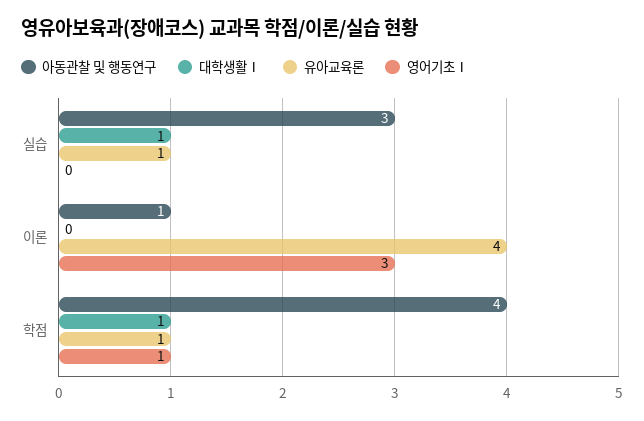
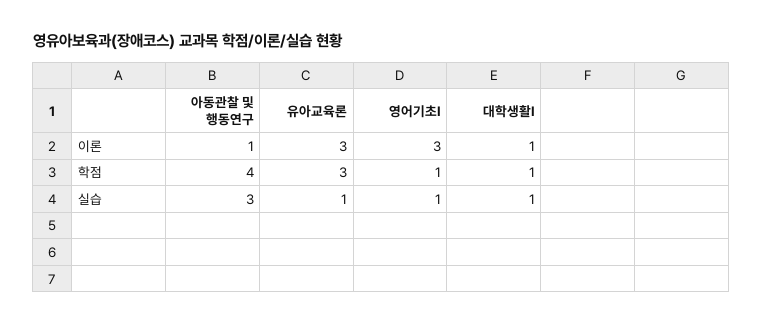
영어기초Ⅰ, 실습: 0 -> 1
대학생활Ⅰ, 이론: 0 -> 1
유아교육론, 이론: 4 -> 3
유아교육론, 학점: 1 -> 3

